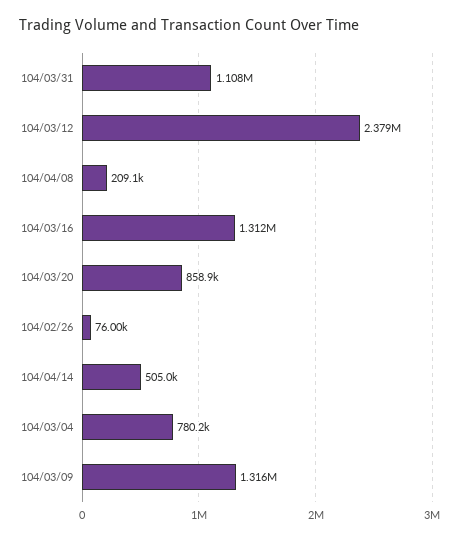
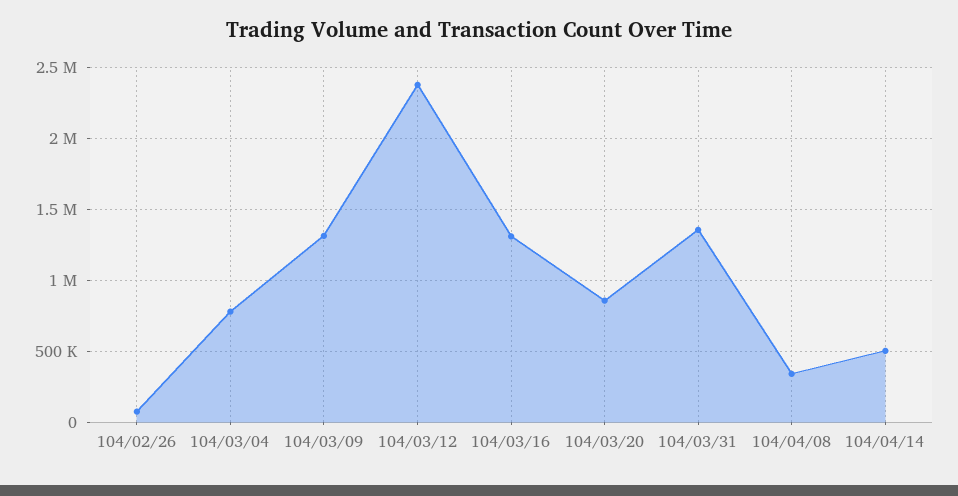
104/03/31: 1108000 -> 1350000
104/04/08: 209100 -> 350000

